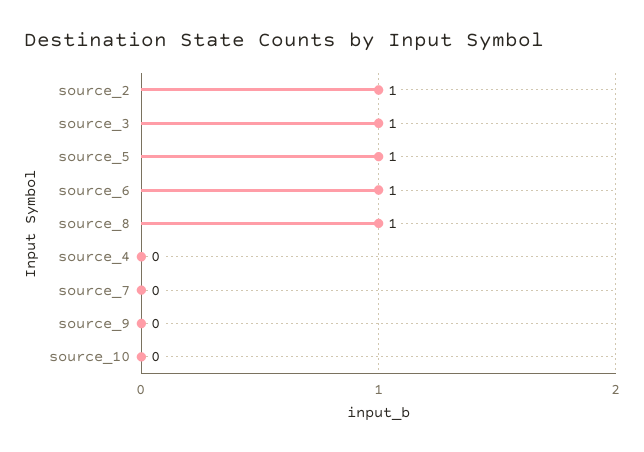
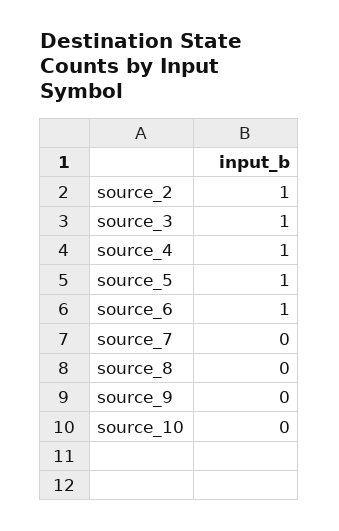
source_8: 1 -> 0
source_4: 0 -> 1

